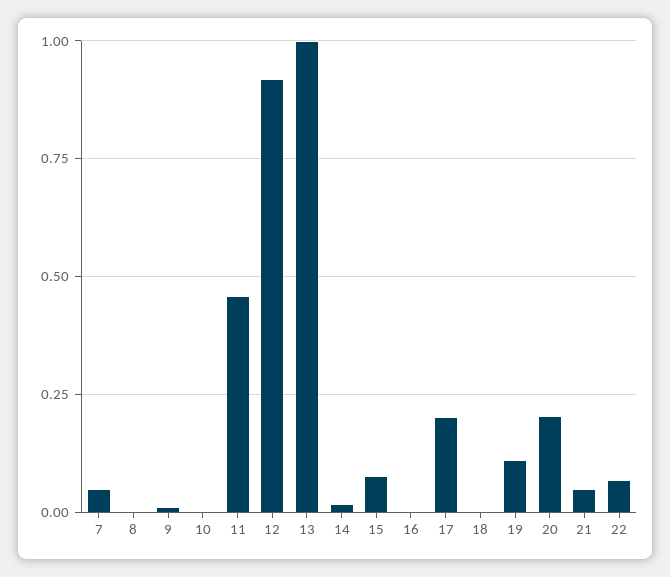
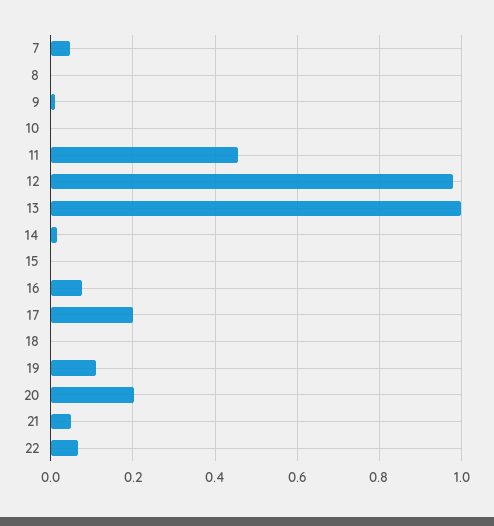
12: 0.925 -> 0.98
15: 0.075 -> 0
16: 0 -> 0.08

